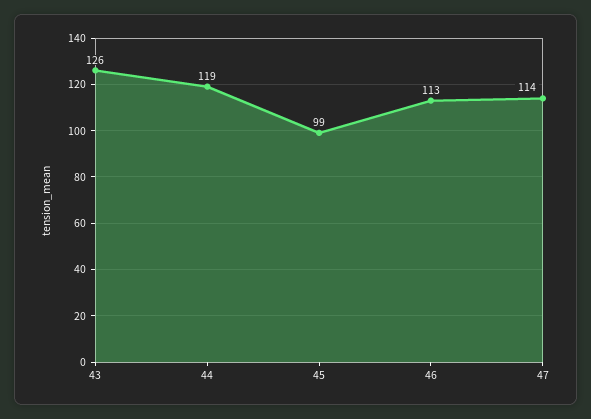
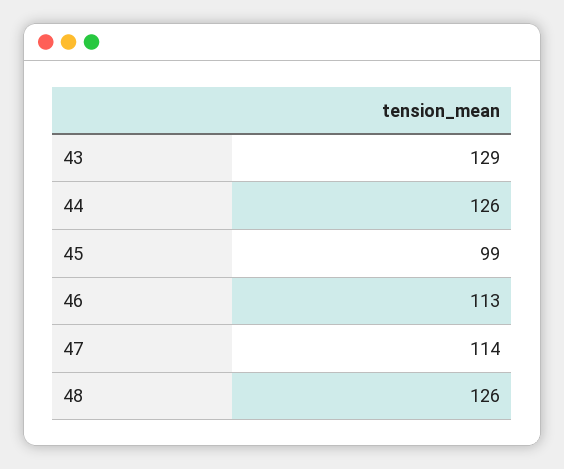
43: 126 -> 129
44: 119 -> 126
48: none -> 126

